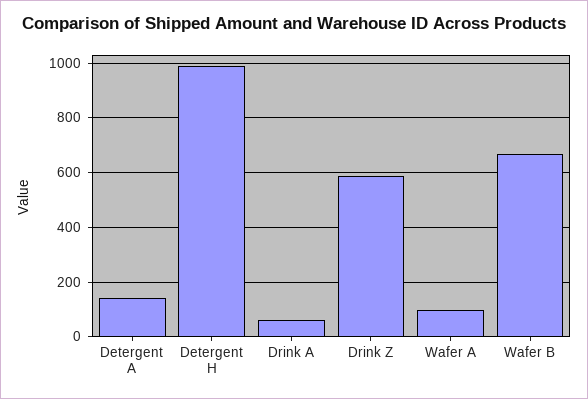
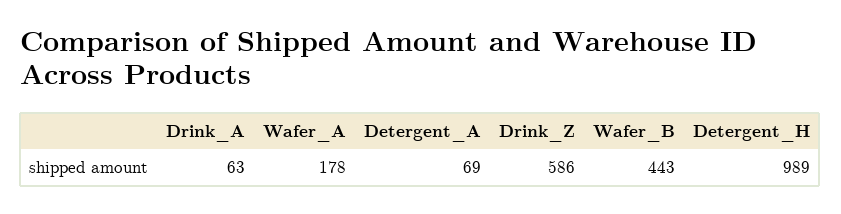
Detergent A: 150 -> 69
Wafer A: 100 -> 178
Wafer B: 675 -> 443

